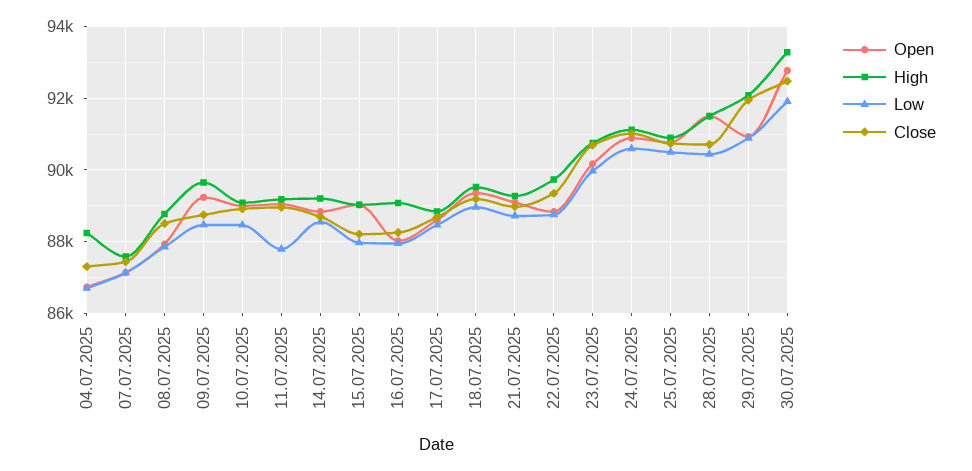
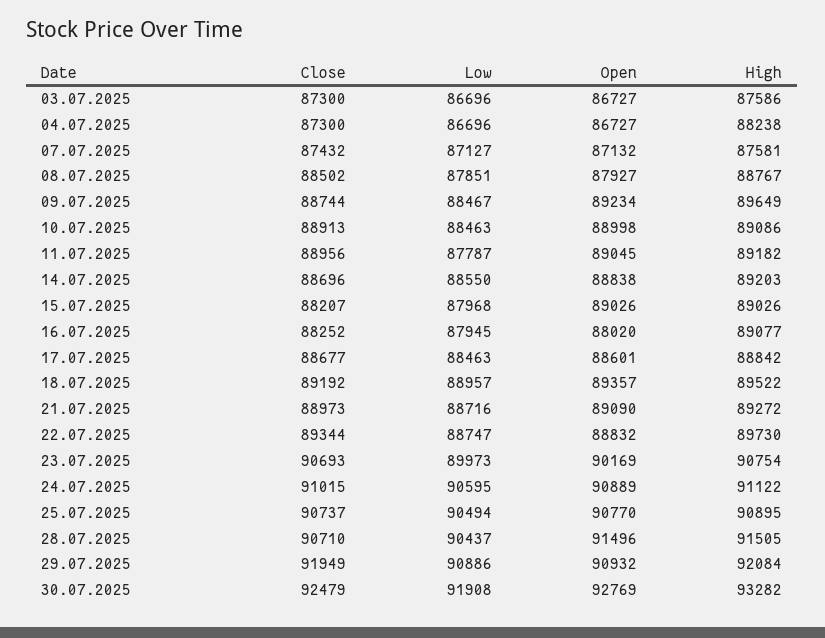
Close, 03.07.2025: none -> 87300
Low, 03.07.2025: none -> 86696
Open, 03.07.2025: none -> 86727
High, 03.07.2025: none -> 87586

